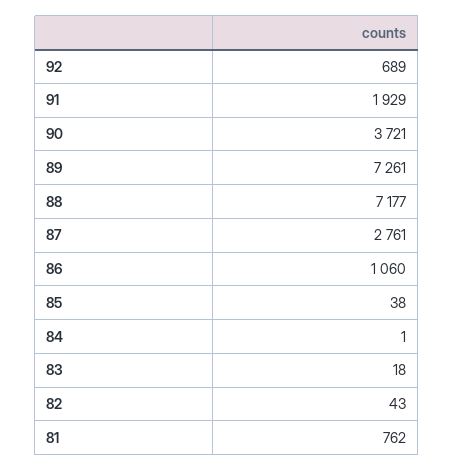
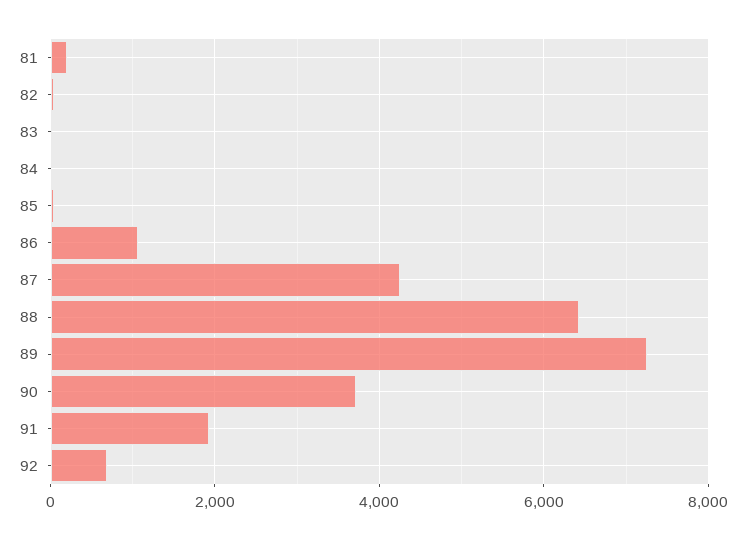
88: 7177 -> 6400
87: 2761 -> 4200
81: 762 -> 200

